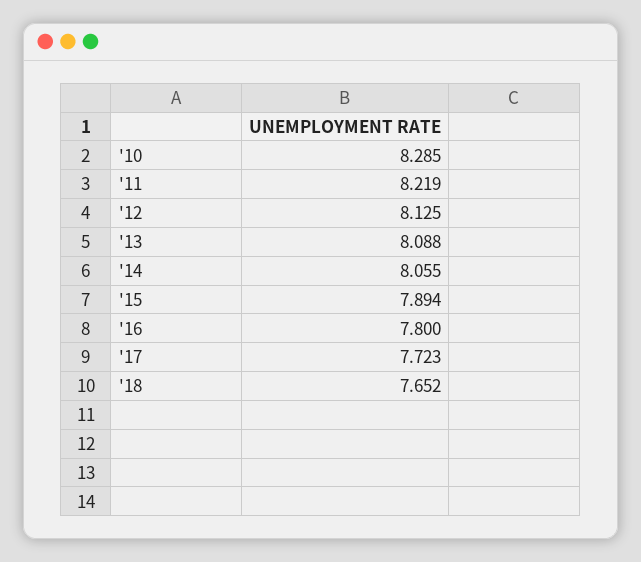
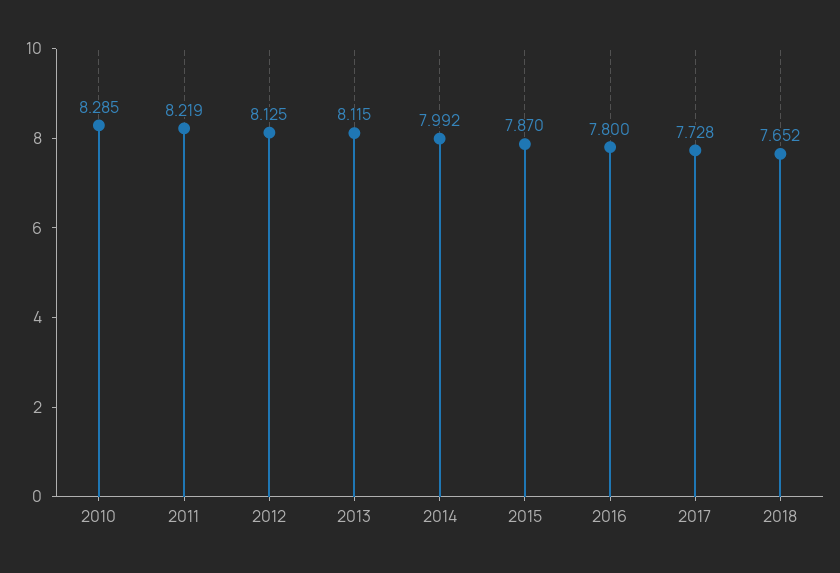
'13: 8.088 -> 8.115
'14: 8.055 -> 7.992
'15: 7.894 -> 7.87
'17: 7.723 -> 7.728

